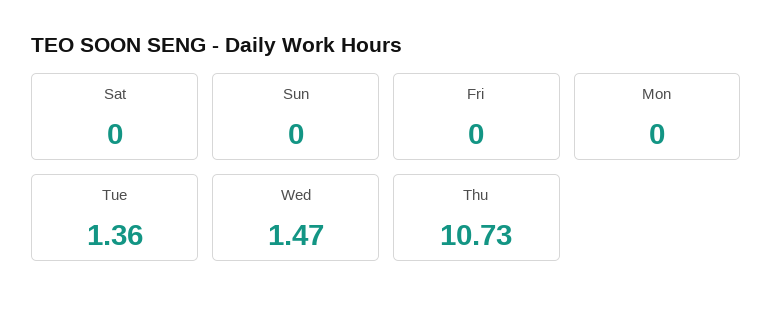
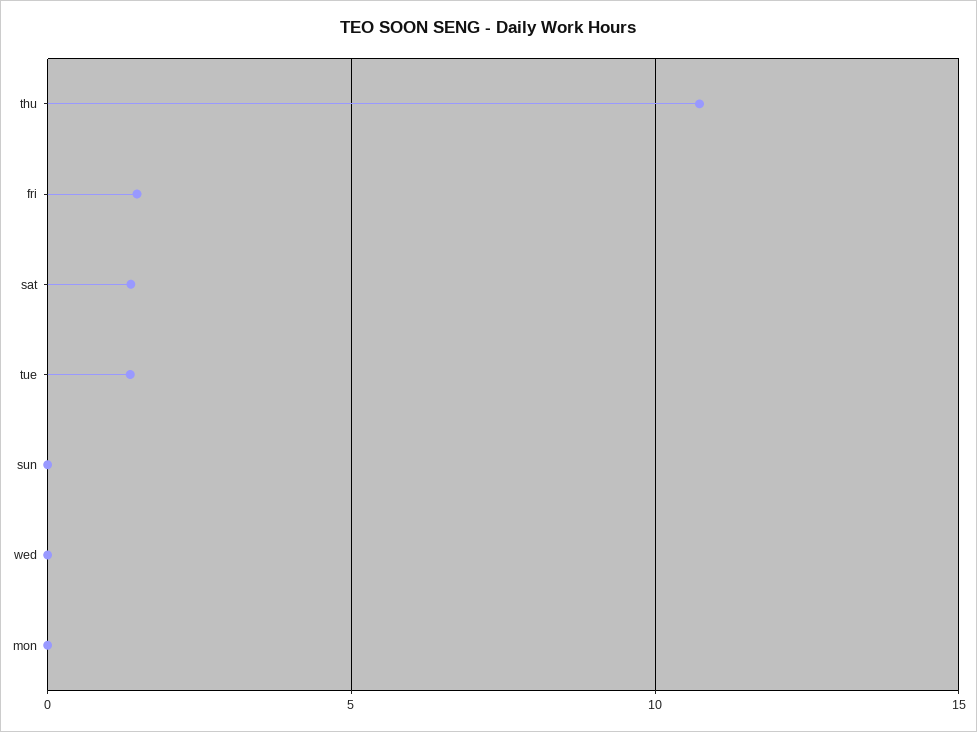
Sat: 0 -> 1.5
Fri: 0 -> 1.5
Wed: 1.47 -> 0

